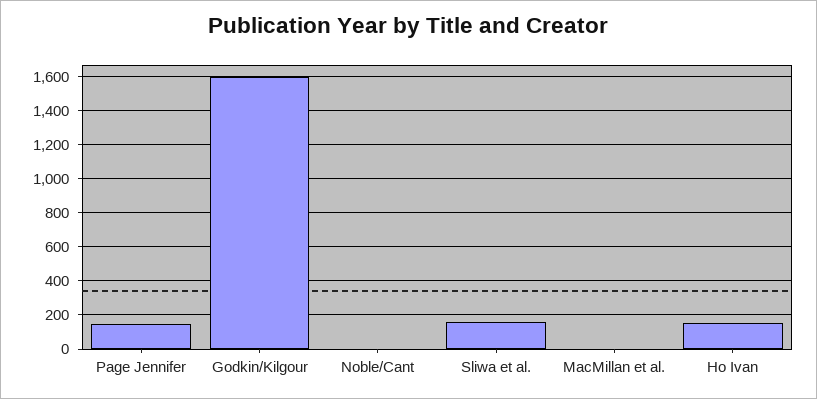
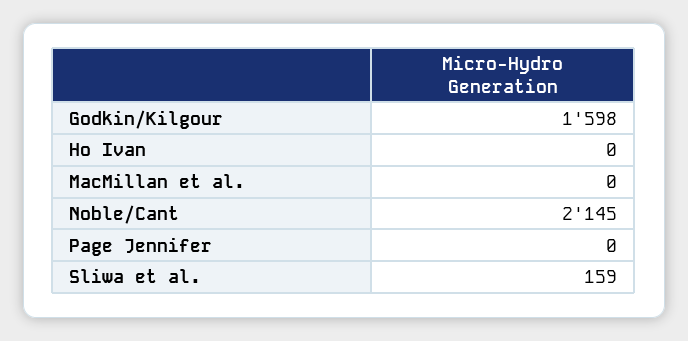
Page Jennifer: 150 -> 0
Noble/Cant: 0 -> 2145
Ho Ivan: 150 -> 0

